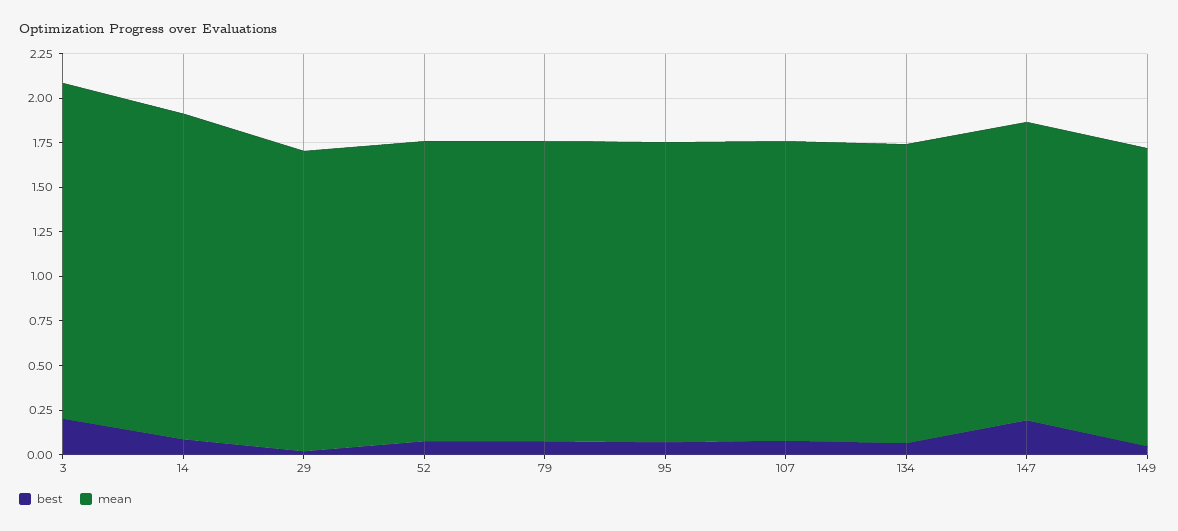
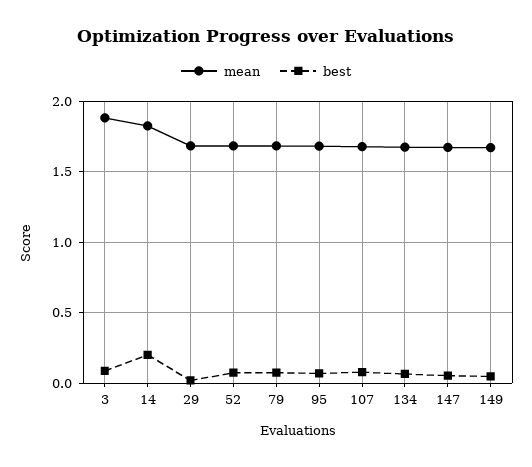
best, 3: 0.2 -> 0.1
best, 14: 0.1 -> 0.2
best, 147: 0.2 -> 0.05

